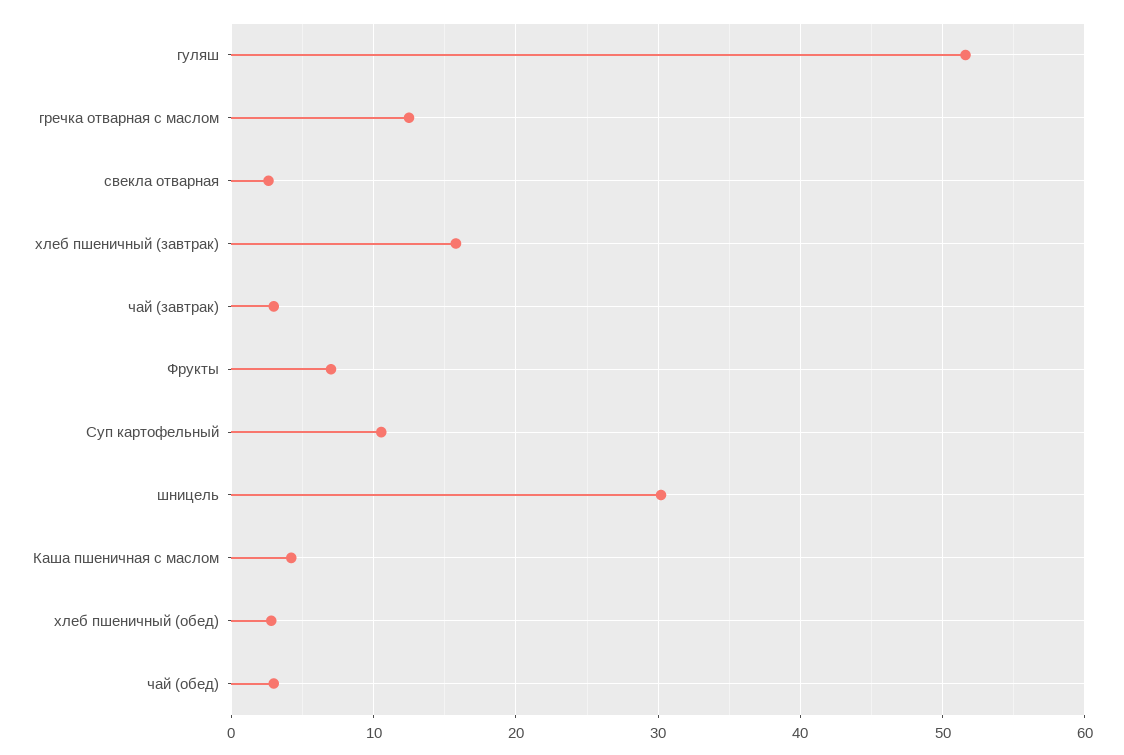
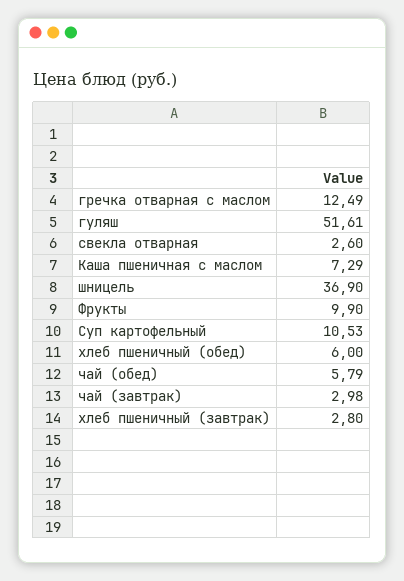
хлеб пшеничный (завтрак): 16 -> 2.8
Фрукты: 7 -> 9.9
шницель: 30 -> 36.9
Каша пшеничная с маслом: 4 -> 7.29
хлеб пшеничный (обед): 3 -> 6
чай (обед): 3 -> 5.79

